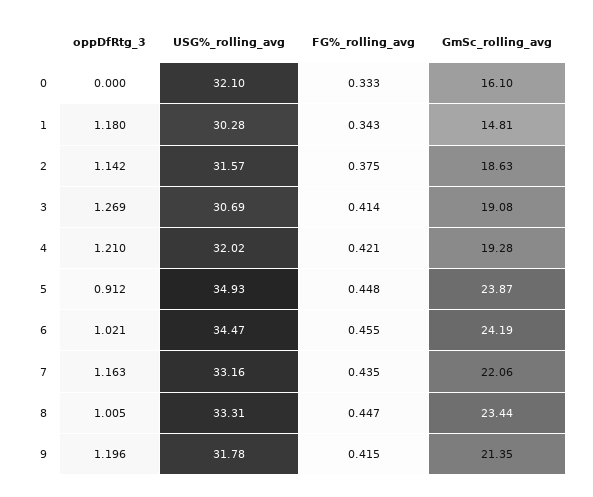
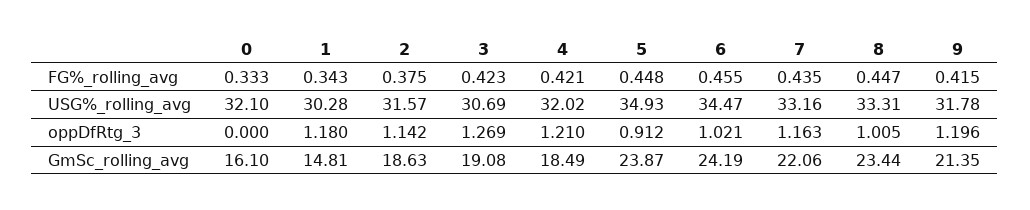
FG%_rolling_avg, 3: 0.414 -> 0.423
GmSc_rolling_avg, 4: 19.28 -> 18.49

